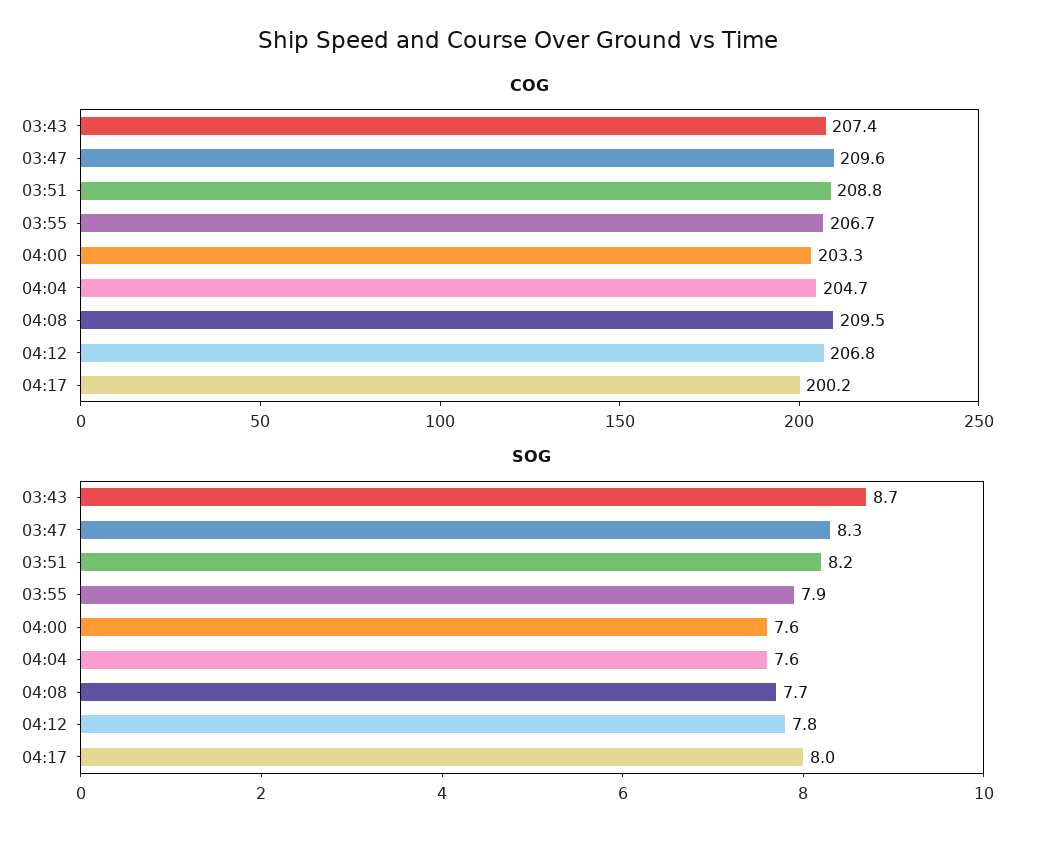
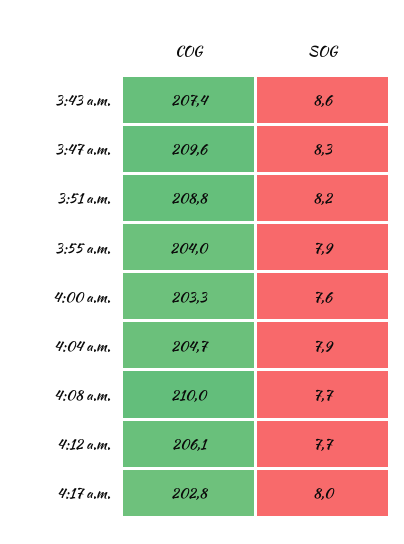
COG, 03:55: 206.7 -> 204
COG, 04:08: 209.5 -> 210
COG, 04:12: 206.8 -> 206.1
COG, 04:17: 200.2 -> 202.8
SOG, 03:43: 8.7 -> 8.6
SOG, 04:04: 7.6 -> 7.9
SOG, 04:12: 7.8 -> 7.7

